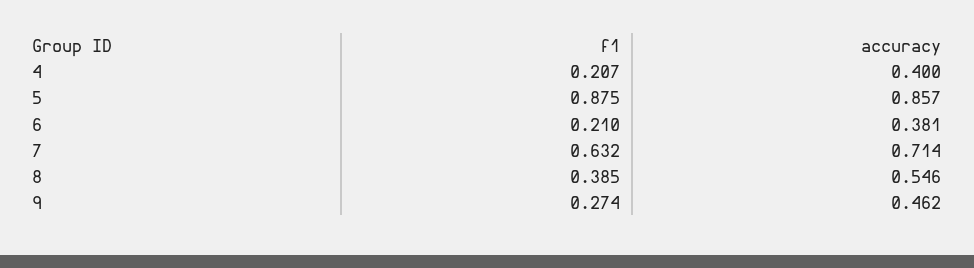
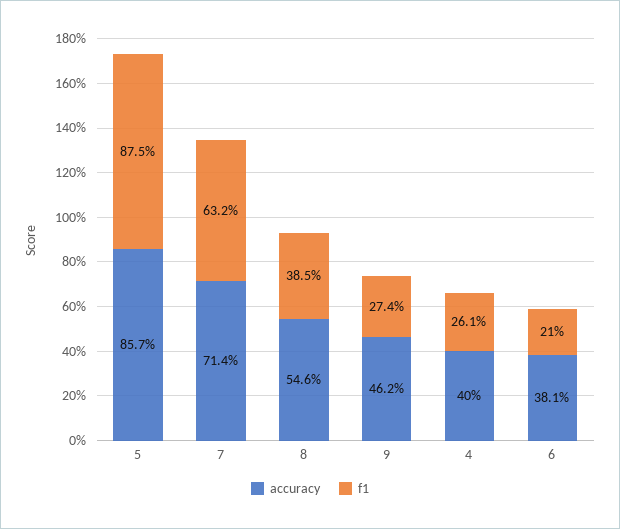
f1, 4: 0.207 -> 0.261

